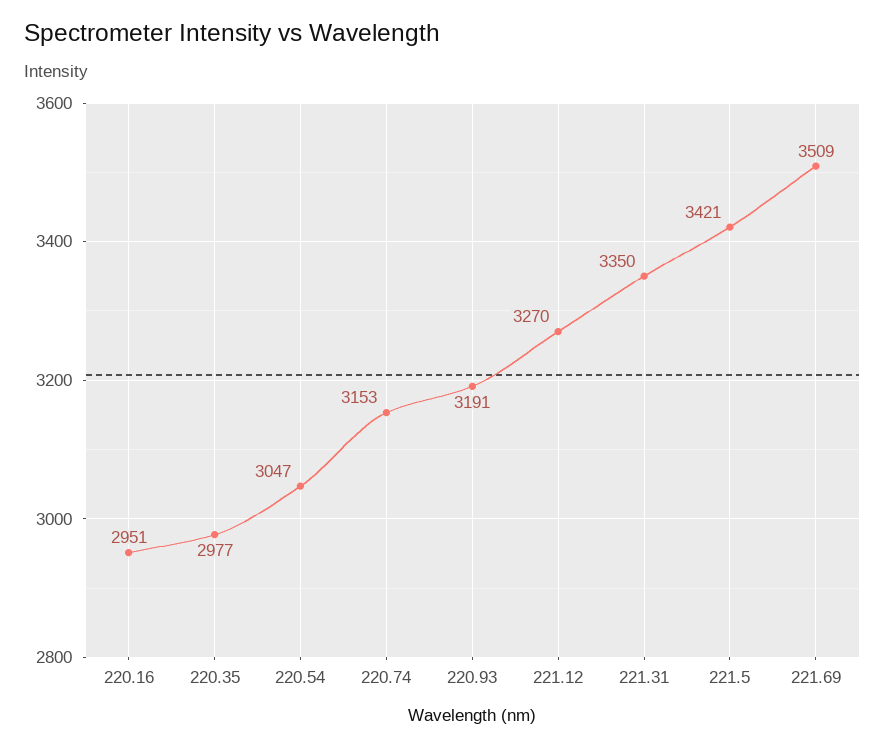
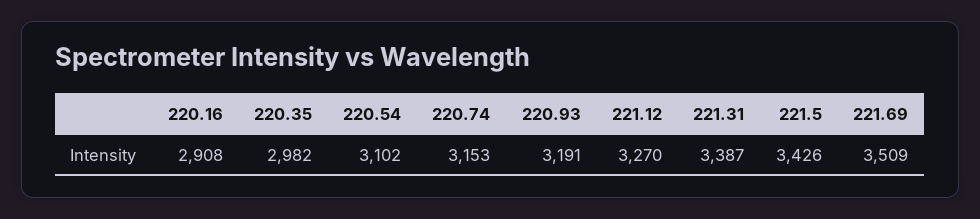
220.16: 2951 -> 2908
220.35: 2977 -> 2982
220.54: 3047 -> 3102
221.31: 3350 -> 3387
221.5: 3421 -> 3426

